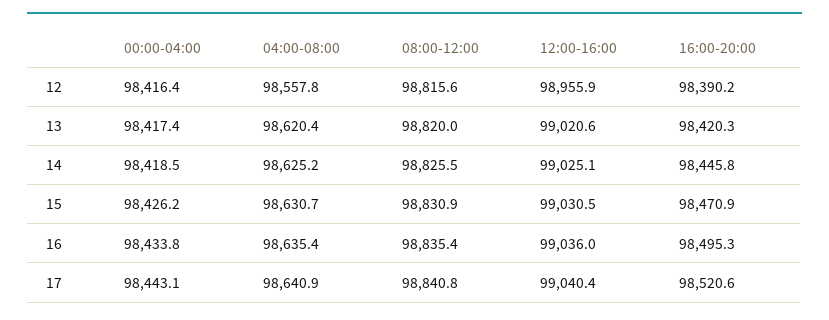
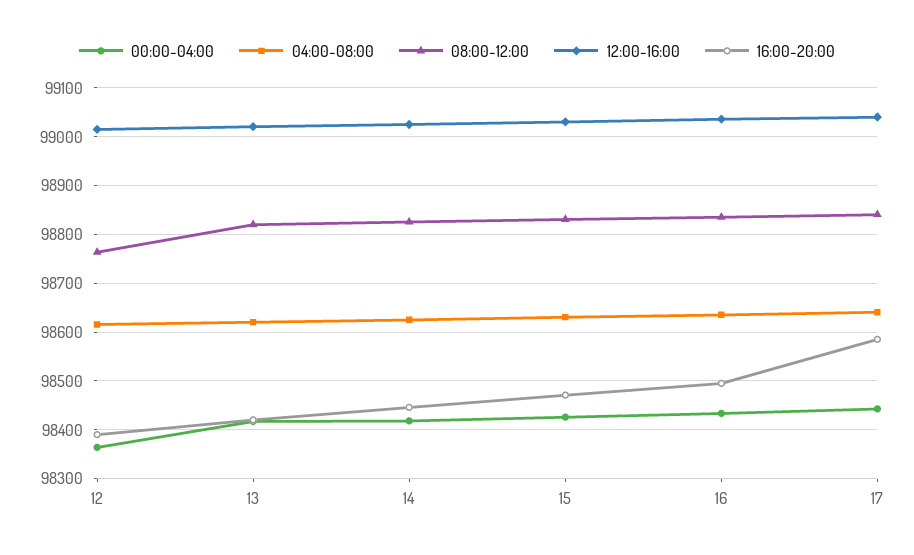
00:00-04:00, 12: 98416.4 -> 98360
04:00-08:00, 12: 98557.8 -> 98620
08:00-12:00, 12: 98815.6 -> 98760
12:00-16:00, 12: 98955.9 -> 99020
16:00-20:00, 17: 98520.6 -> 98580

